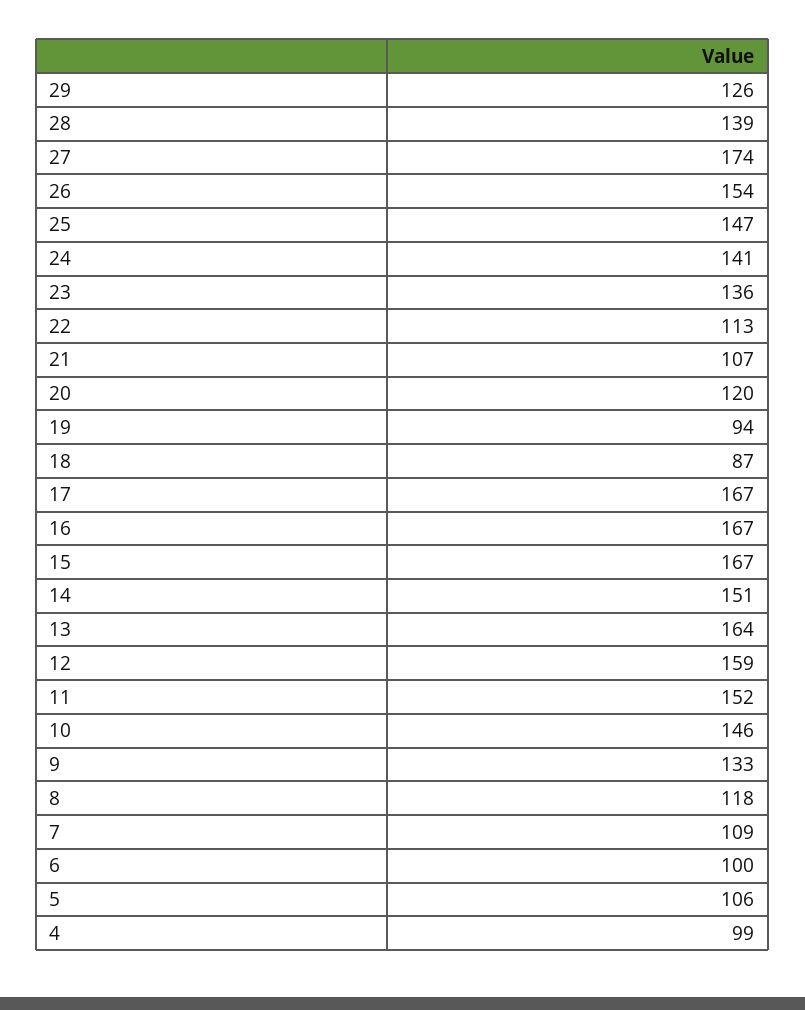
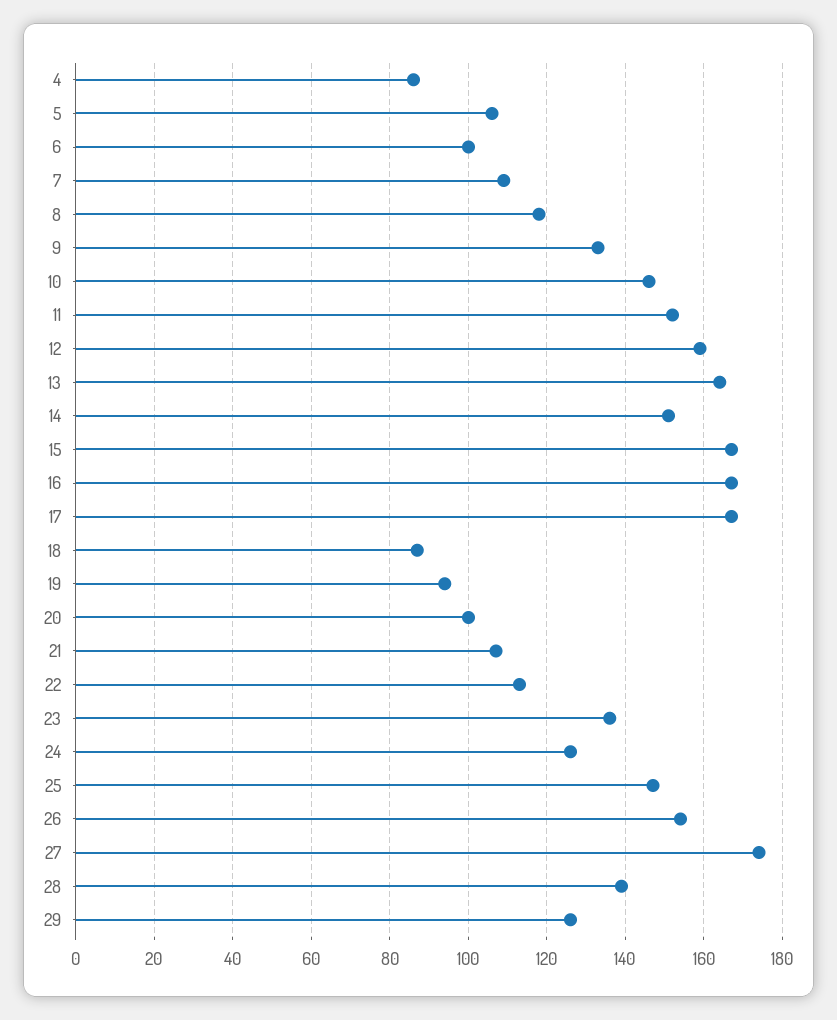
24: 141 -> 125
20: 120 -> 100
4: 99 -> 85

